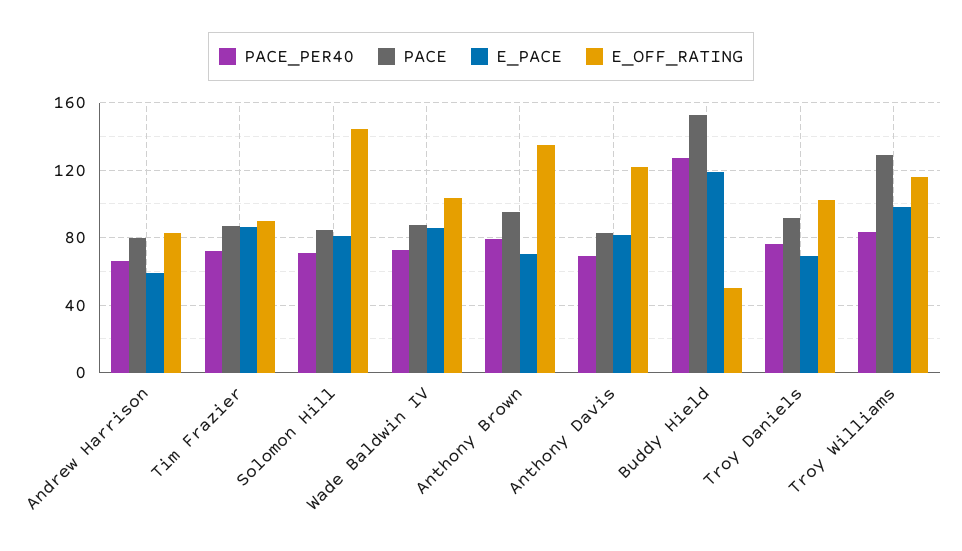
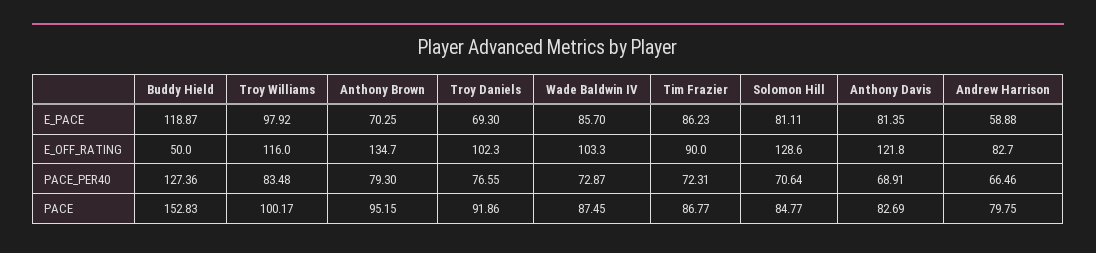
E_OFF_RATING, Solomon Hill: 145 -> 128.6
PACE, Troy Williams: 130 -> 100.17

